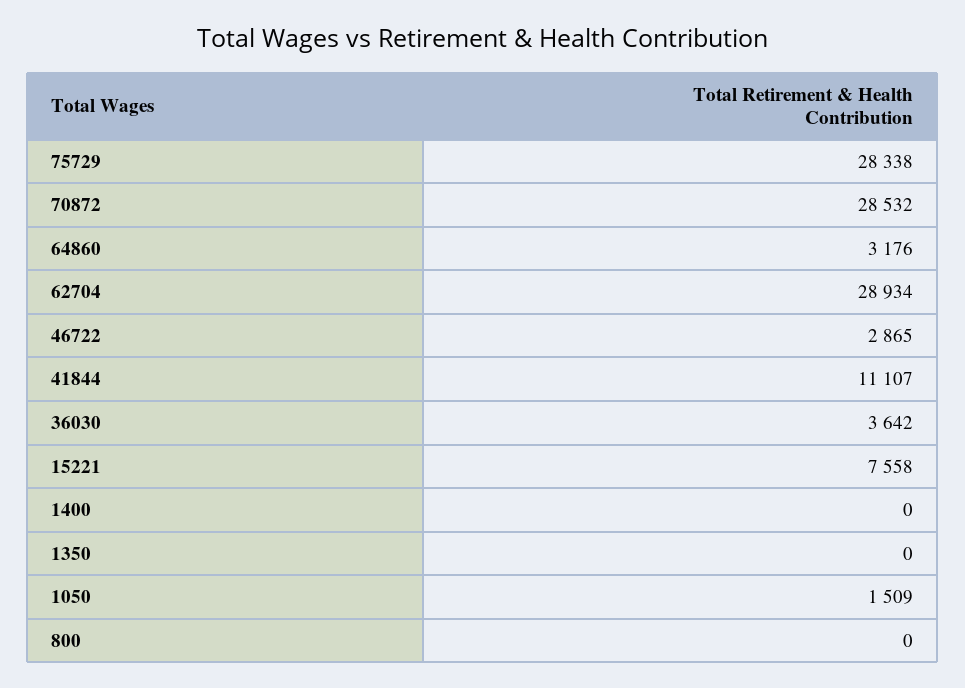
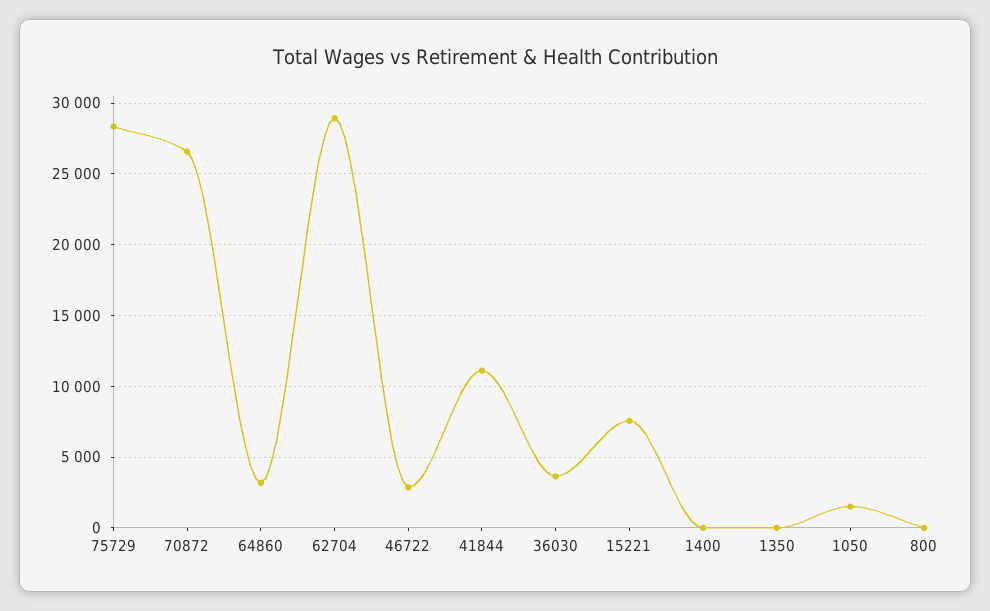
70872: 28532 -> 26500

